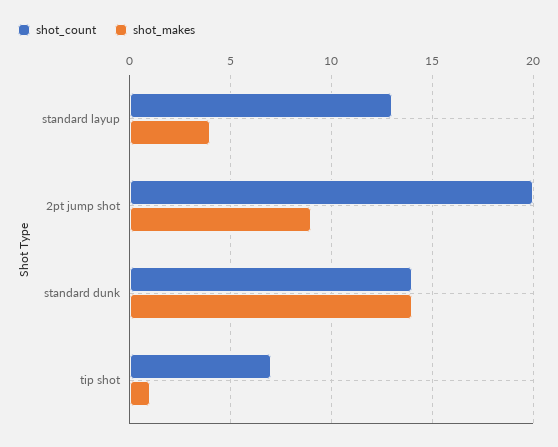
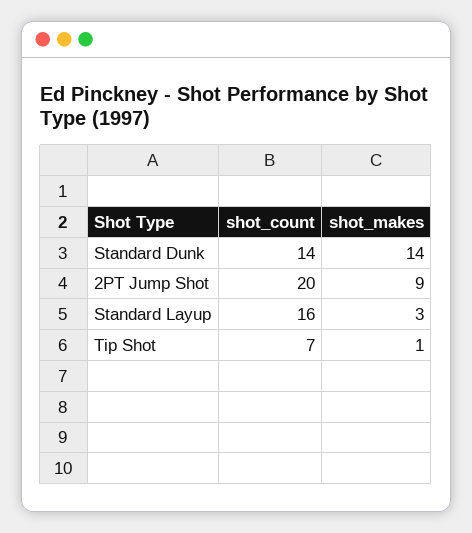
shot_count, standard layup: 13 -> 16
shot_makes, standard layup: 4 -> 3

